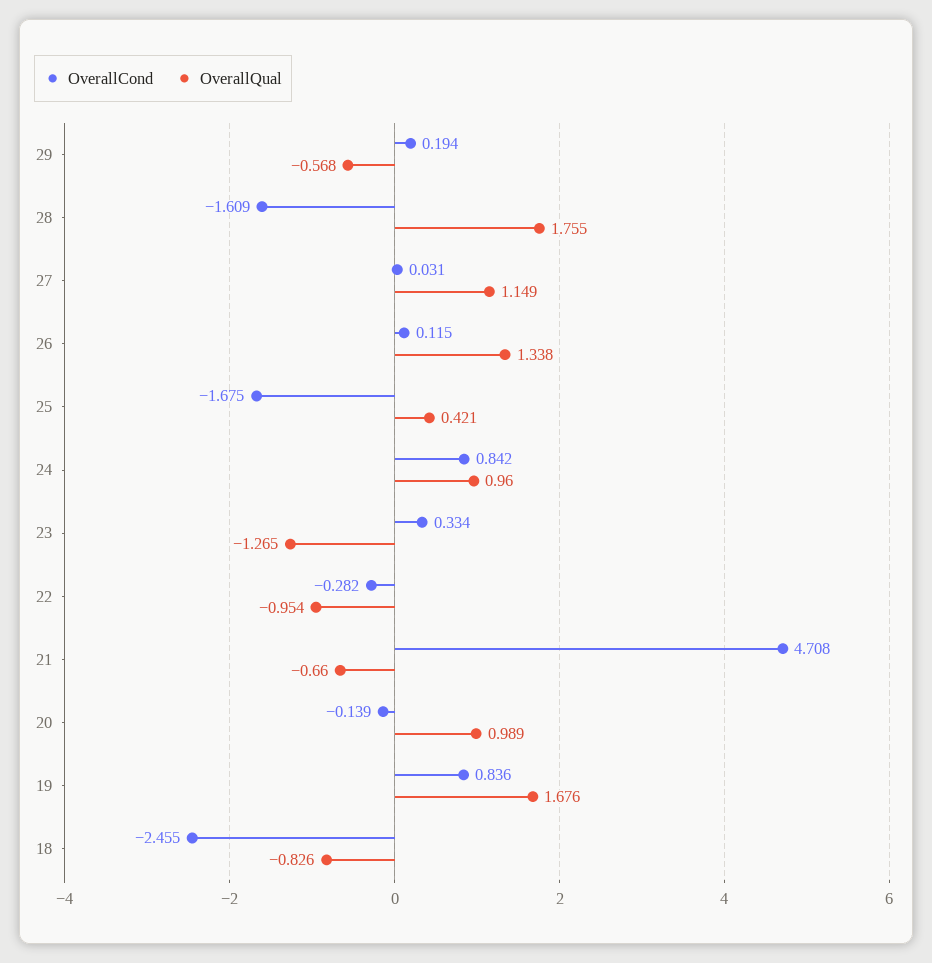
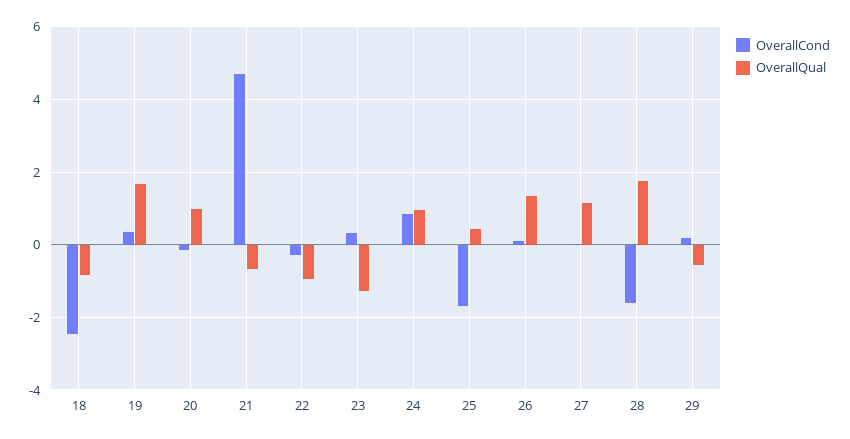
OverallCond, 19: 0.836 -> 0.4

